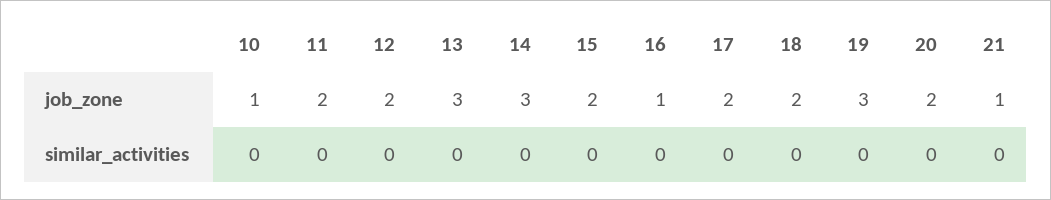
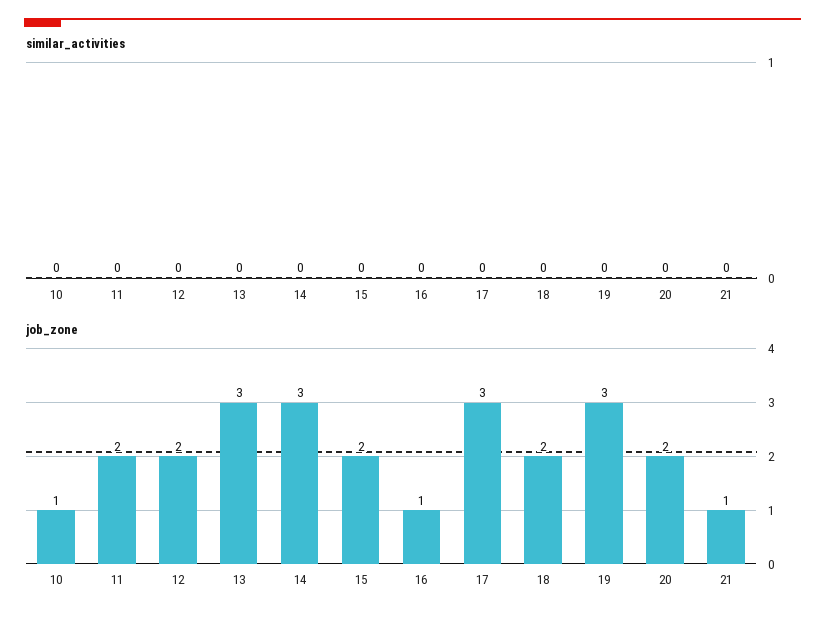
job_zone, 17: 2 -> 3

